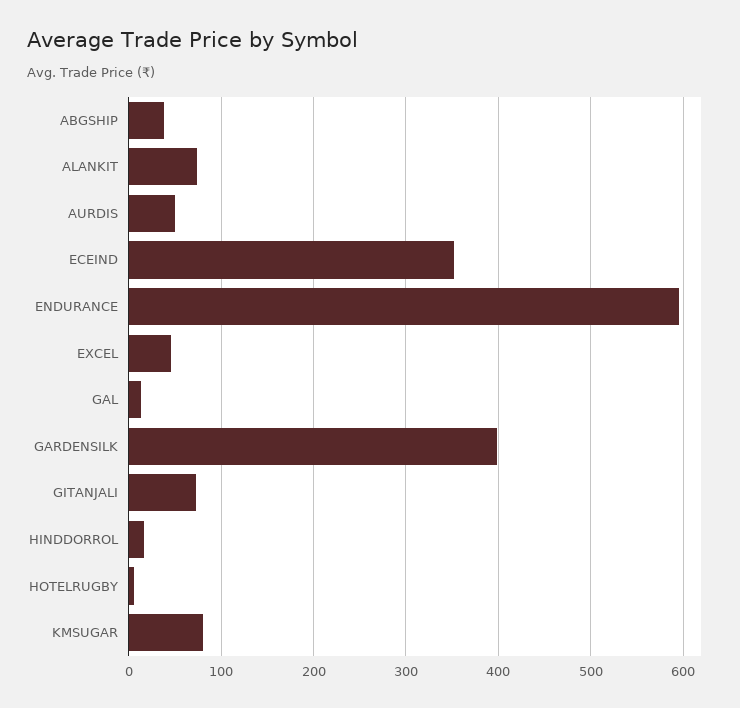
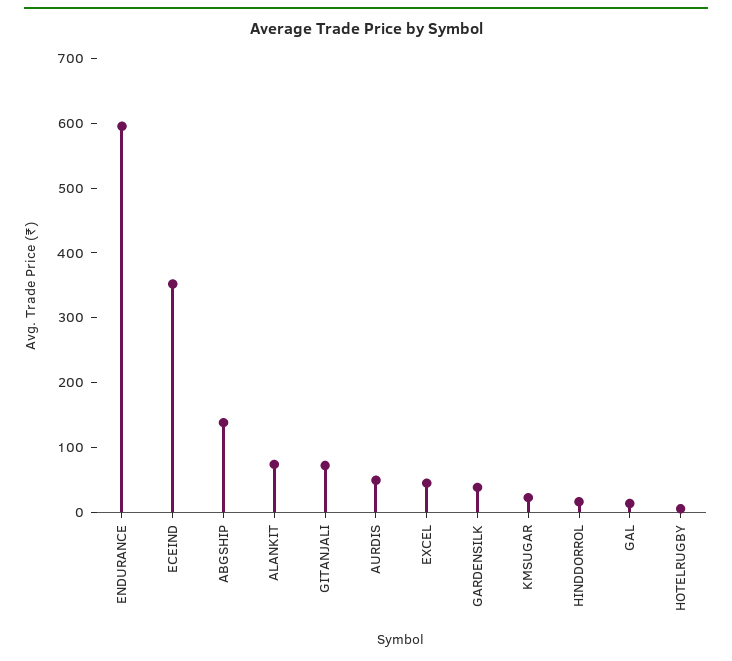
ABGSHIP: 40 -> 140
GARDENSILK: 400 -> 40
KMSUGAR: 80 -> 20

